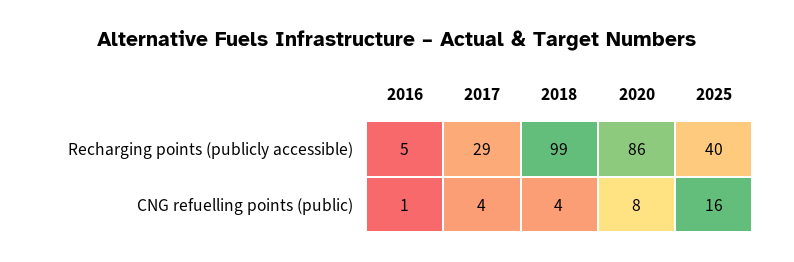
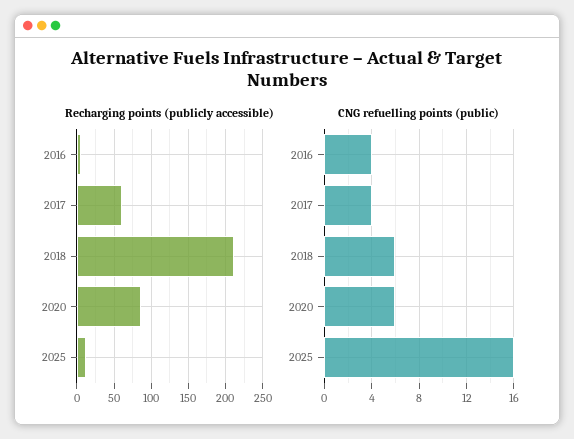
Recharging points (publicly accessible), 2017: 29 -> 60
Recharging points (publicly accessible), 2018: 99 -> 210
Recharging points (publicly accessible), 2025: 40 -> 10
CNG refuelling points (public), 2016: 1 -> 4
CNG refuelling points (public), 2018: 4 -> 6
CNG refuelling points (public), 2020: 8 -> 6

